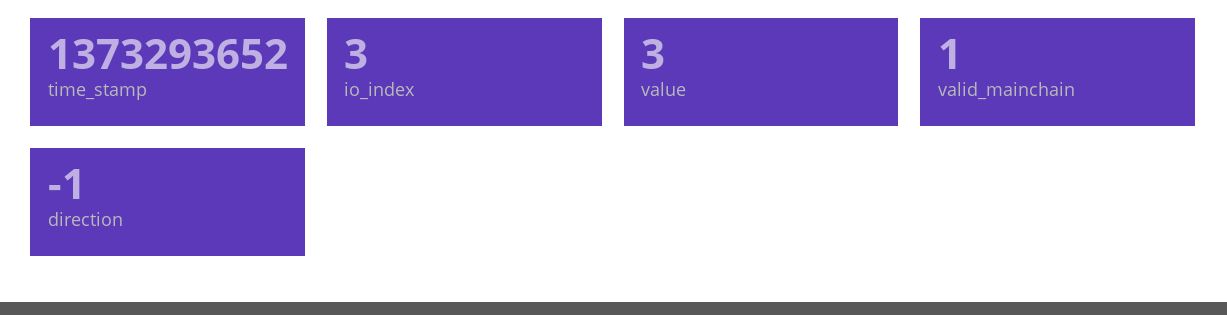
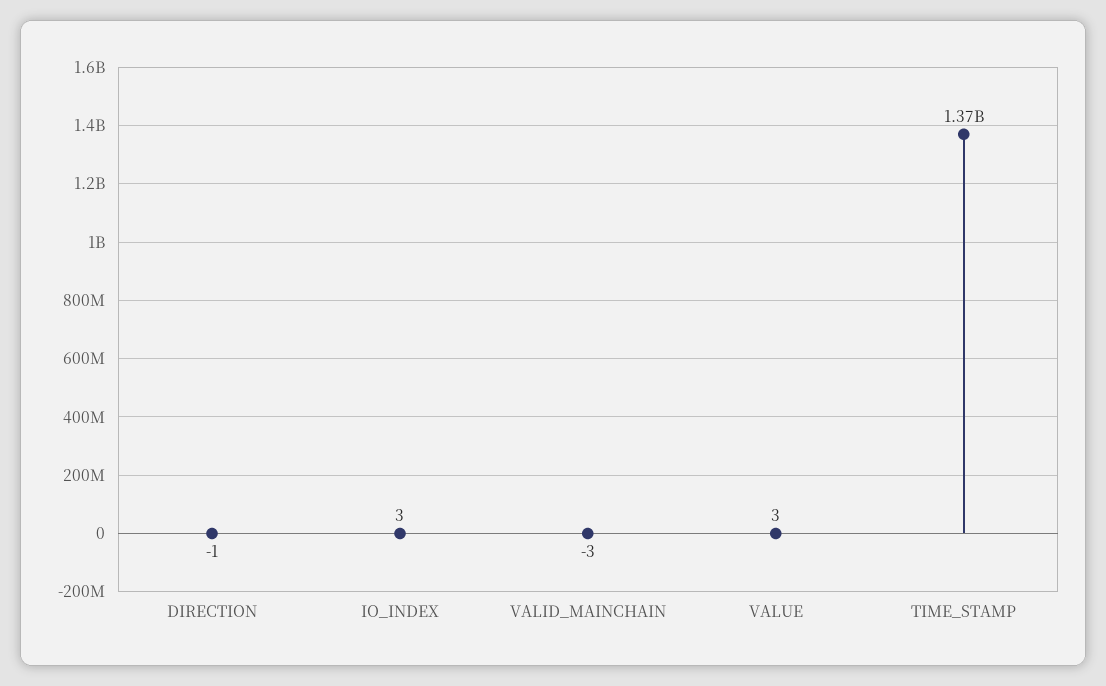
valid_mainchain: 1 -> -3

